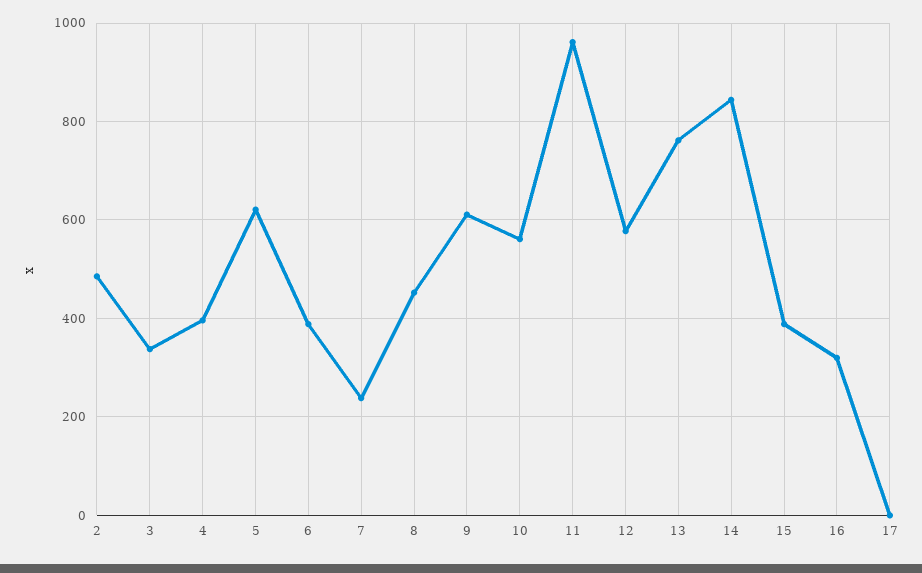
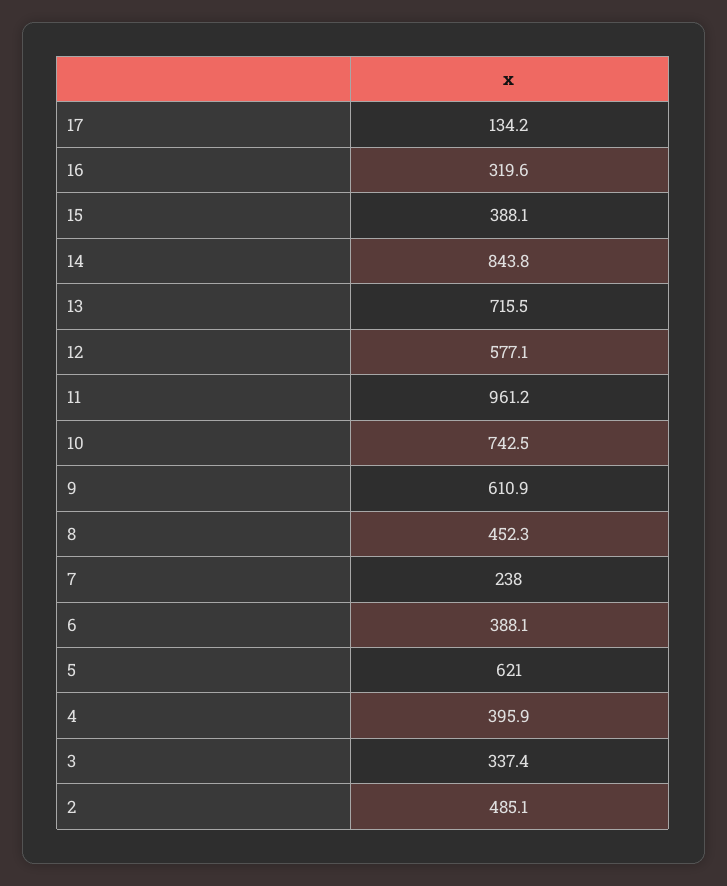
10: 560 -> 742.5
13: 760 -> 715.5
17: 0 -> 134.2

